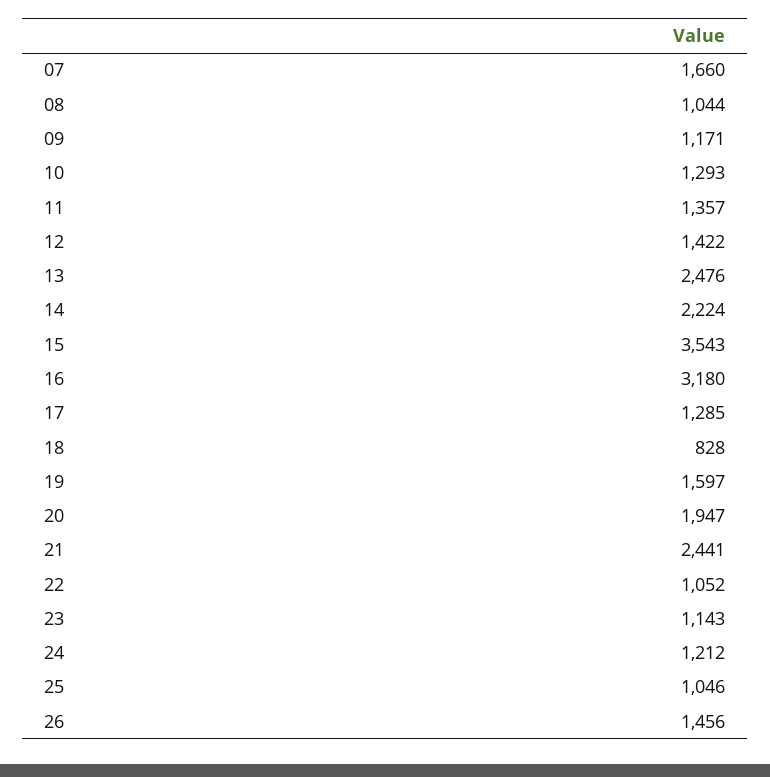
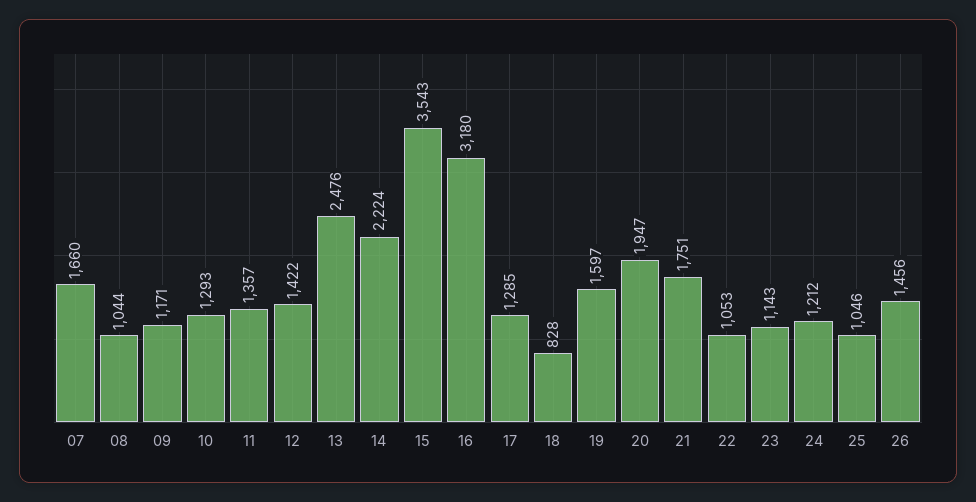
21: 2441 -> 1751
22: 1052 -> 1053

